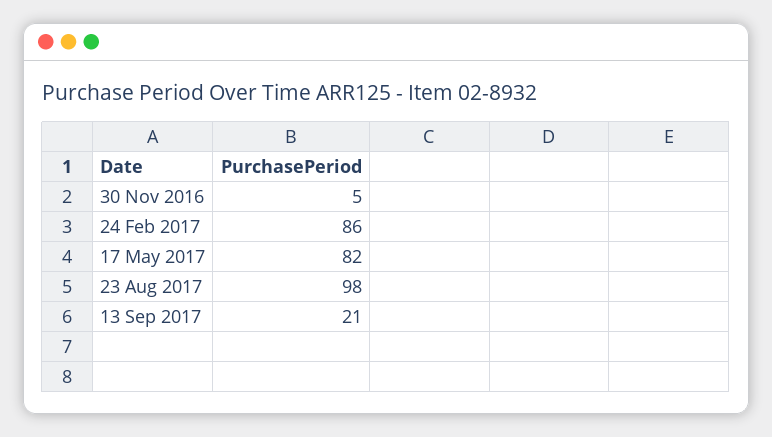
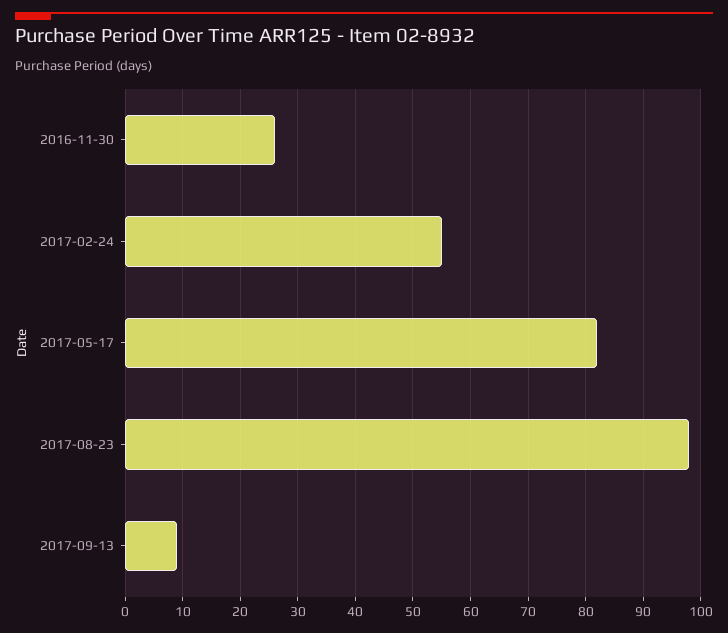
30 Nov 2016: 5 -> 25
24 Feb 2017: 86 -> 55
13 Sep 2017: 21 -> 10

